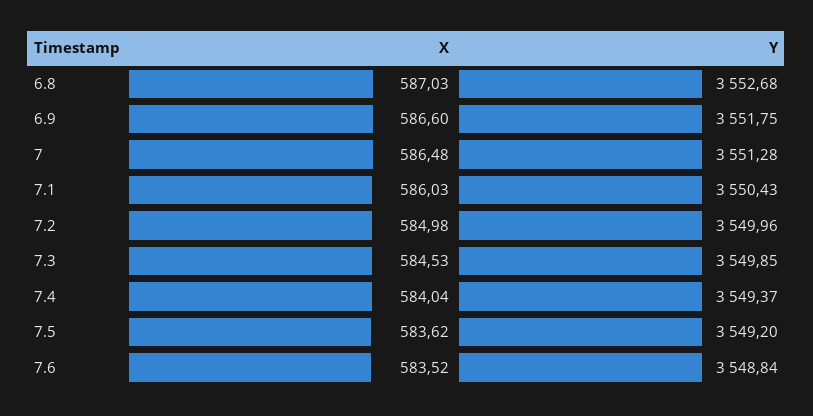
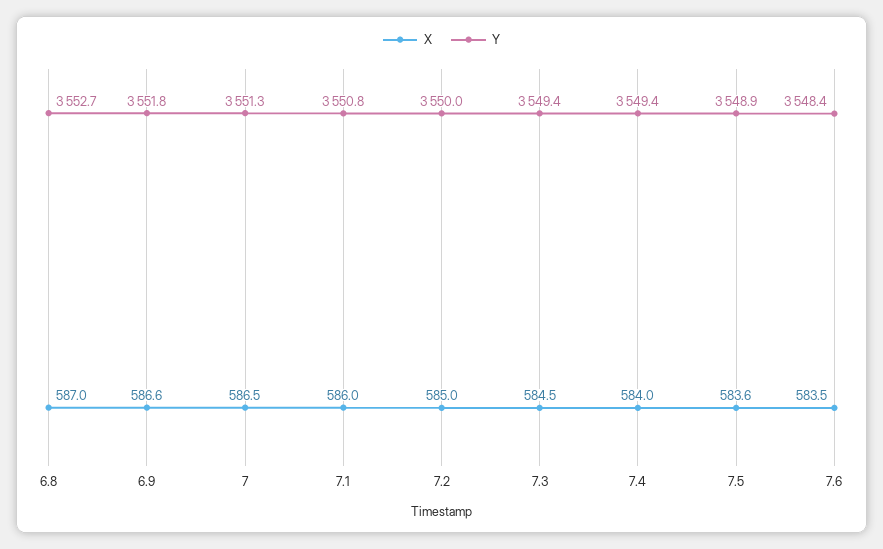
Y, 7.1: 3550.43 -> 3550.8
Y, 7.3: 3549.85 -> 3549.4
Y, 7.5: 3549.2 -> 3548.9
Y, 7.6: 3548.84 -> 3548.4

